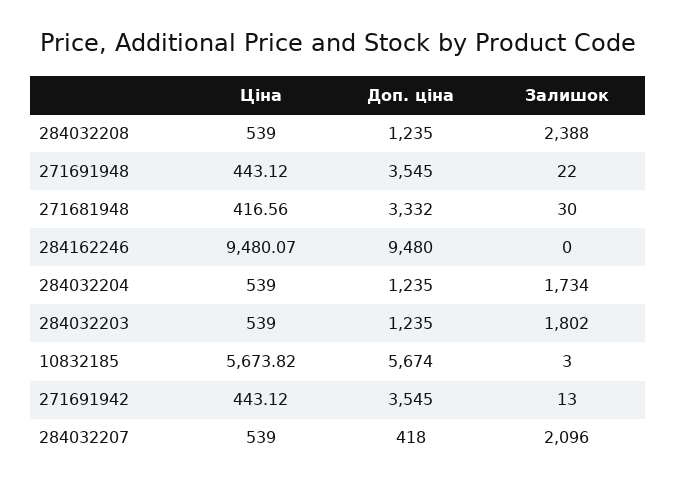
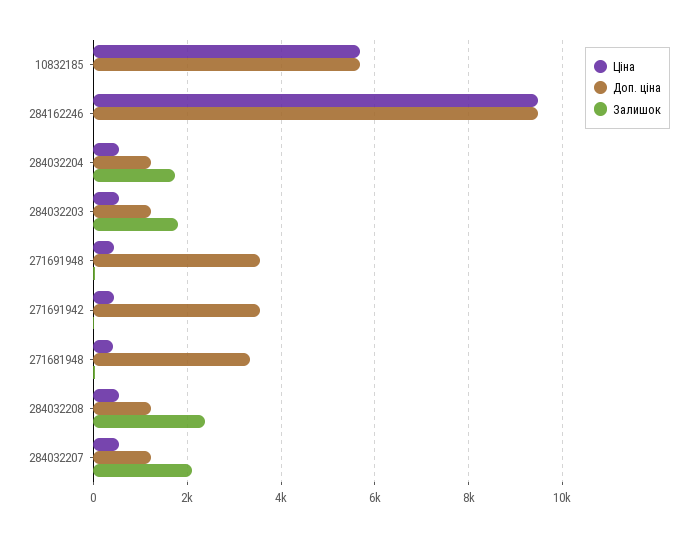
Доп. ціна, 284032207: 418 -> 1200

